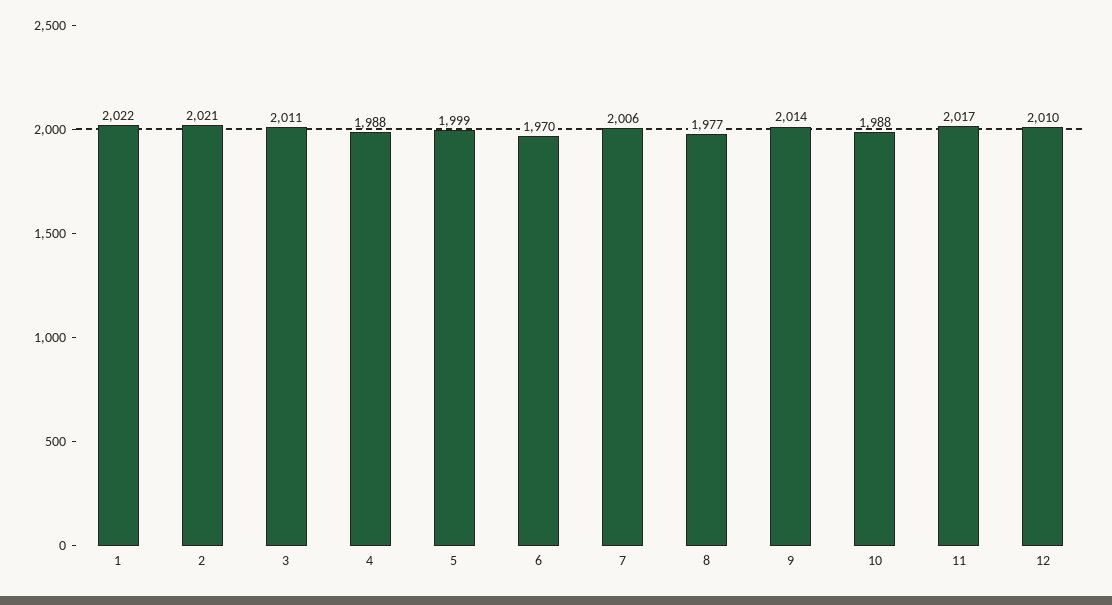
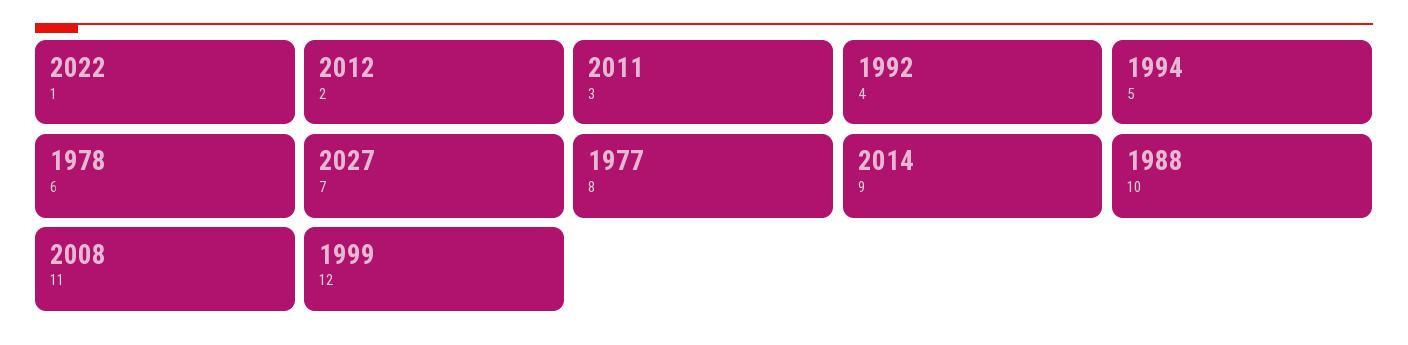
2: 2021 -> 2012
4: 1988 -> 1992
5: 1999 -> 1994
6: 1970 -> 1978
7: 2006 -> 2027
11: 2017 -> 2008
12: 2010 -> 1999

